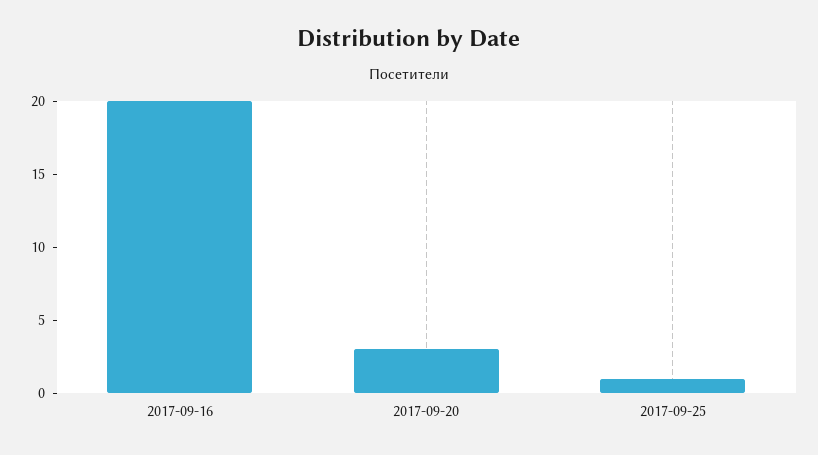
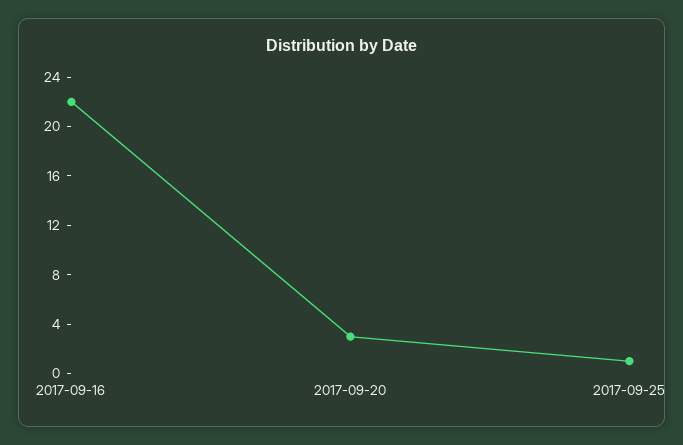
2017-09-16: 20 -> 22

